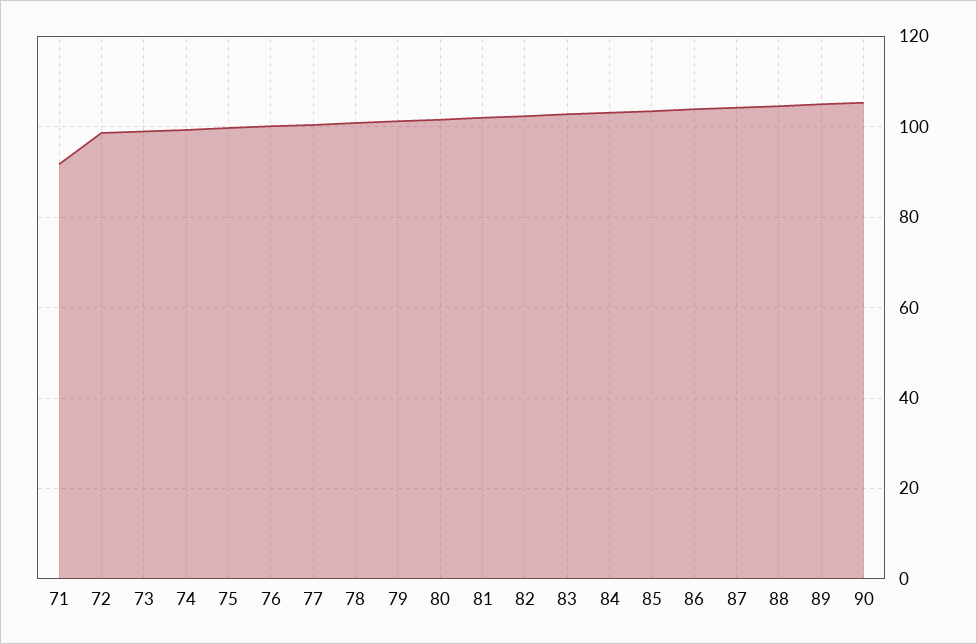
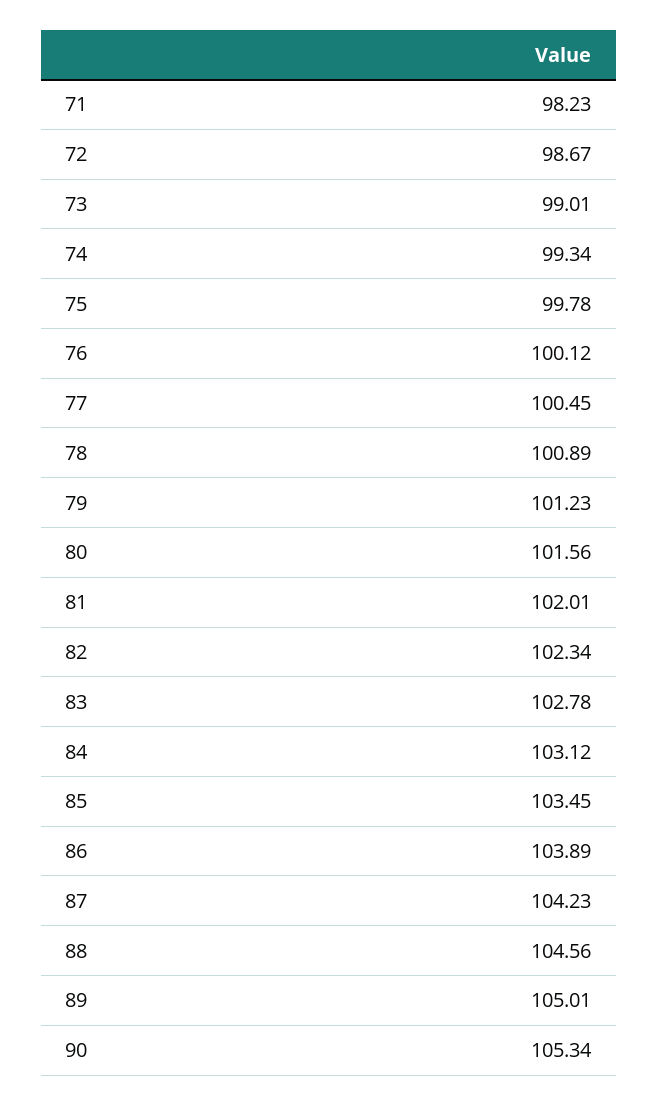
71: 92 -> 98.23

